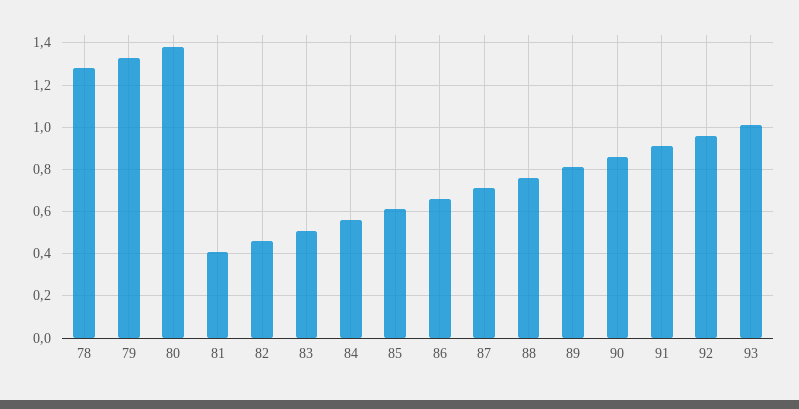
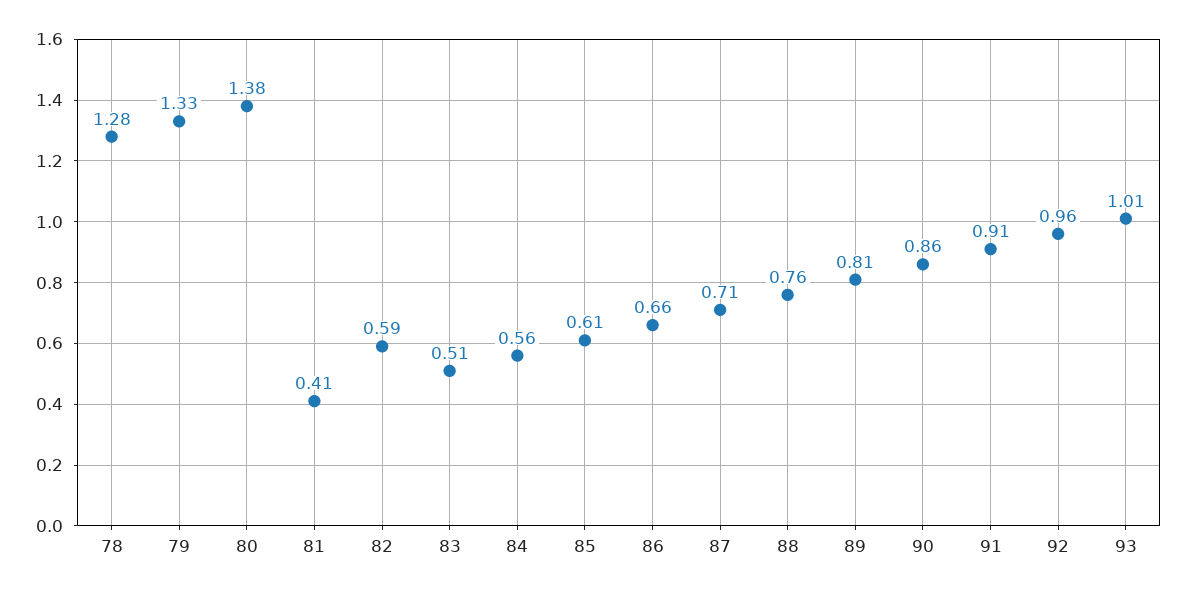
82: 0.45 -> 0.59

